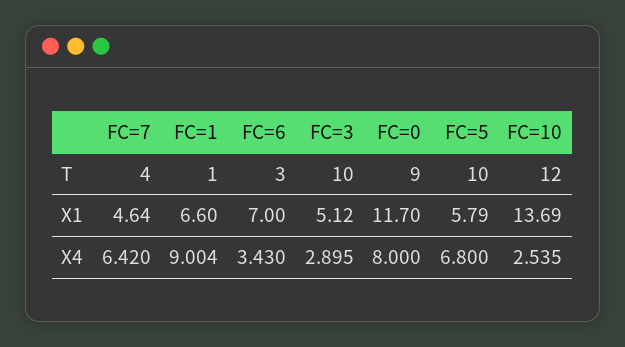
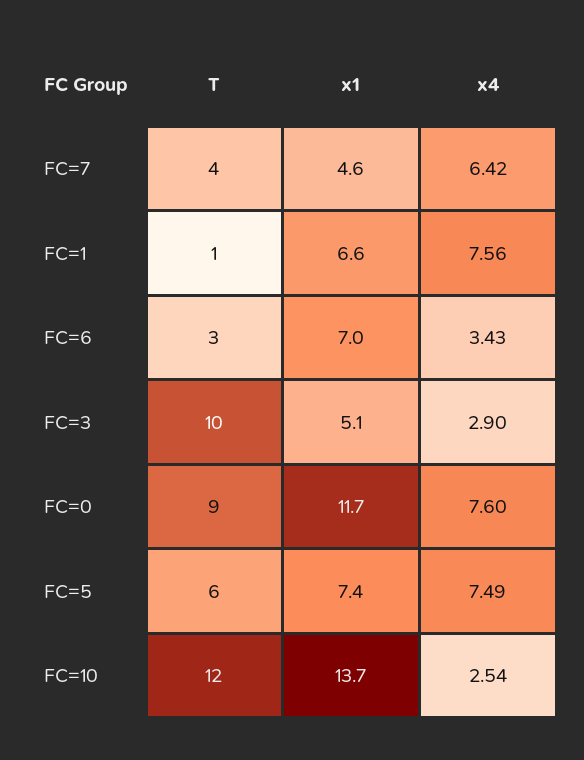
FC=5, T: 10 -> 6
FC=5, X1: 5.79 -> 7.4
FC=1, X4: 9.004 -> 7.56
FC=0, X4: 8 -> 7.6
FC=5, X4: 6.8 -> 7.49

